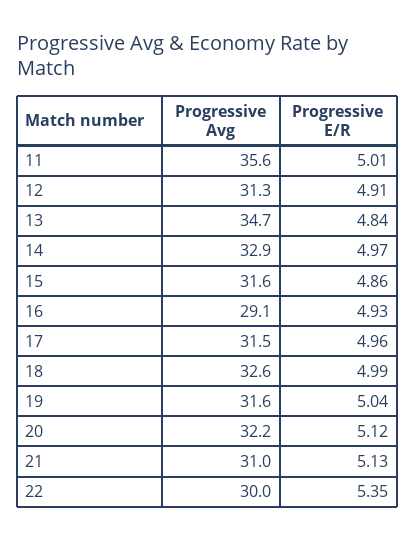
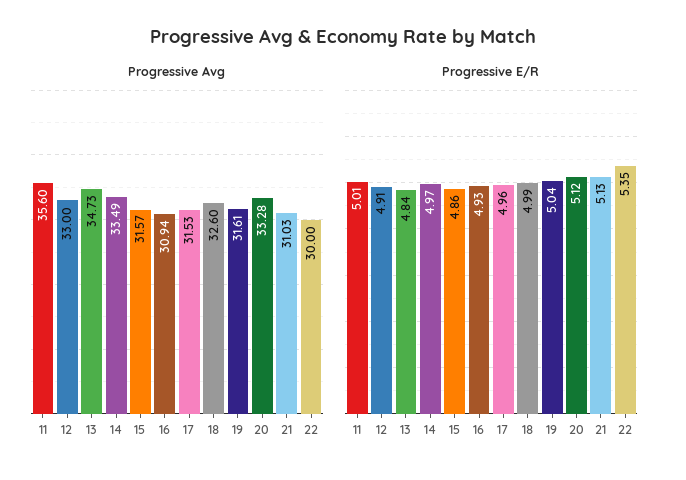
Progressive Avg, 12: 31.3 -> 33
Progressive Avg, 14: 32.9 -> 33.49
Progressive Avg, 16: 29.1 -> 30.94
Progressive Avg, 20: 32.2 -> 33.28

